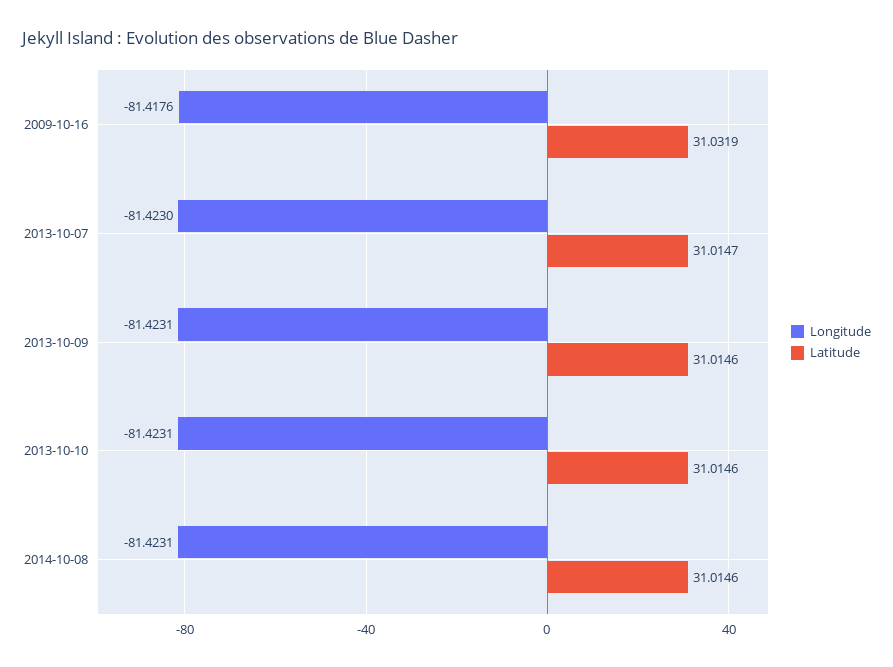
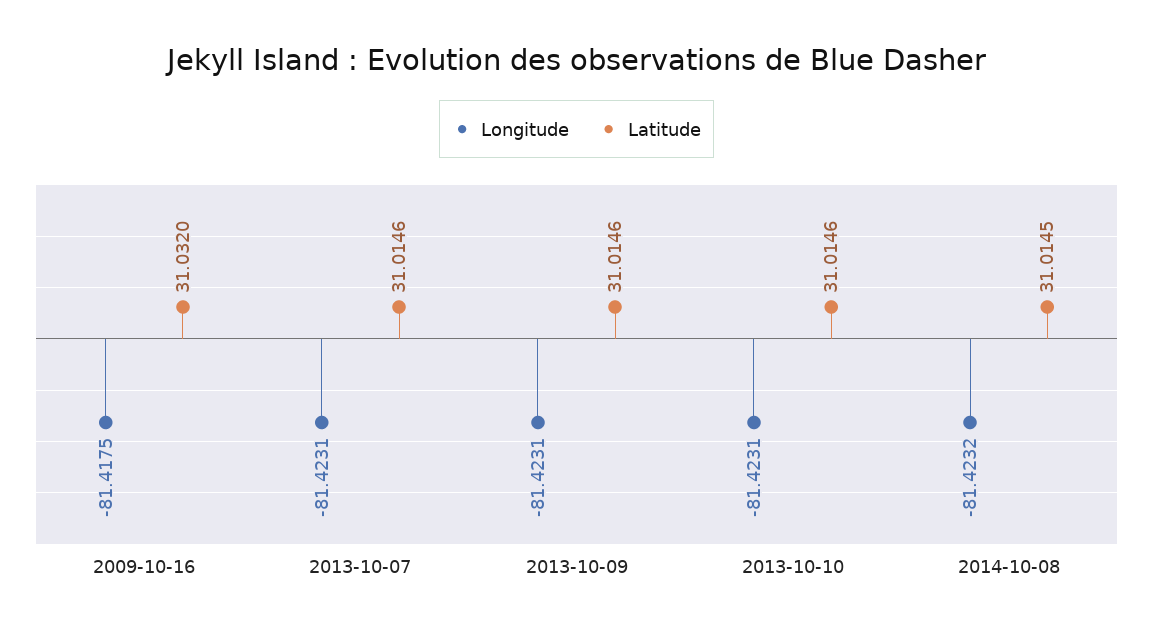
Longitude, 2009-10-16: -81.4176 -> -81.4175
Latitude, 2009-10-16: 31.0319 -> 31.032
Longitude, 2013-10-07: -81.423 -> -81.4231
Latitude, 2013-10-07: 31.0147 -> 31.0146
Longitude, 2014-10-08: -81.4231 -> -81.4232
Latitude, 2014-10-08: 31.0146 -> 31.0145

